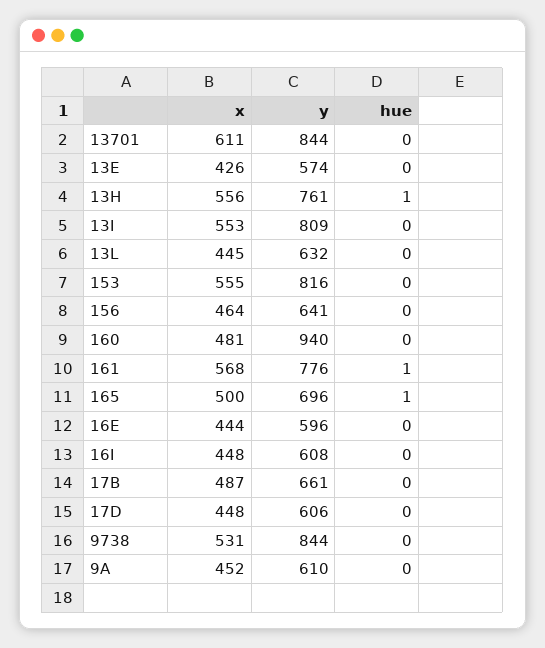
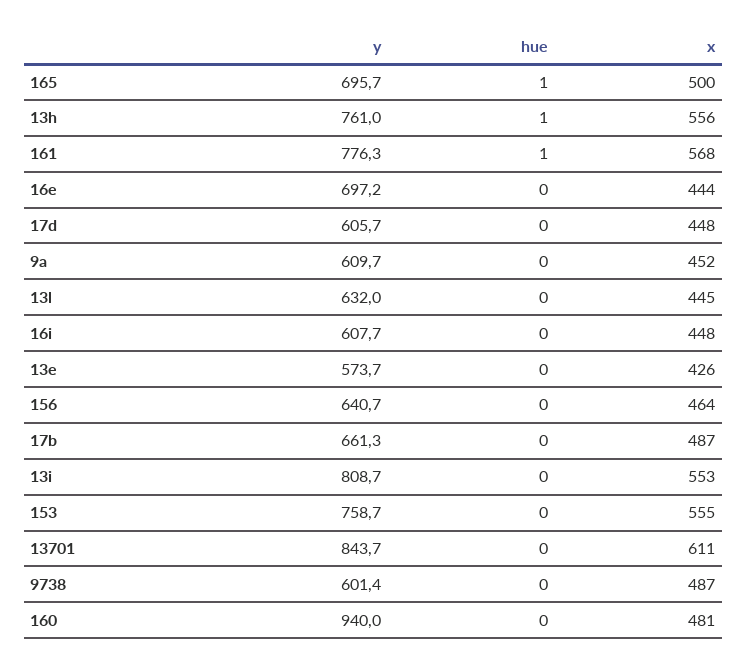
y, 153: 816 -> 758.7
y, 16E: 596 -> 697.2
x, 9738: 531 -> 487
y, 9738: 844 -> 601.4

